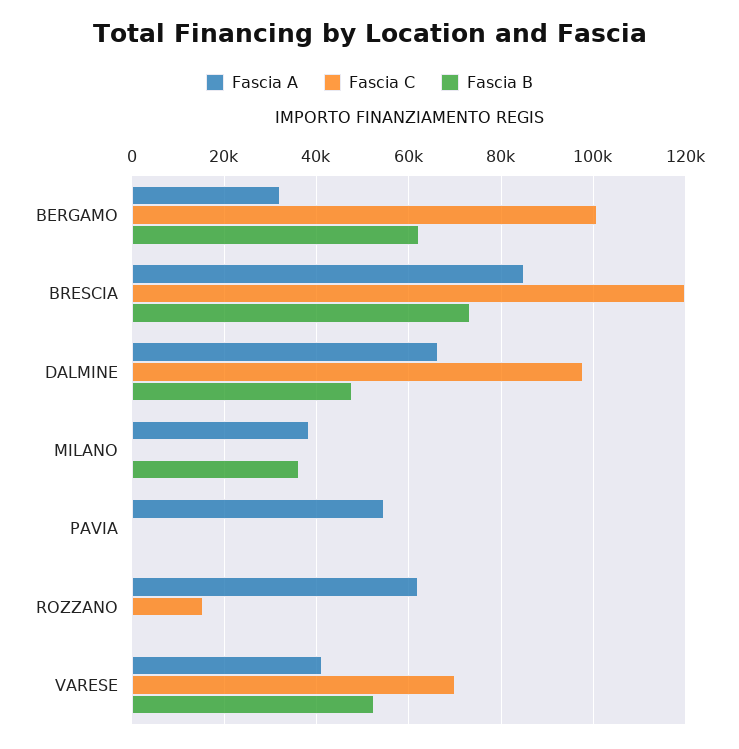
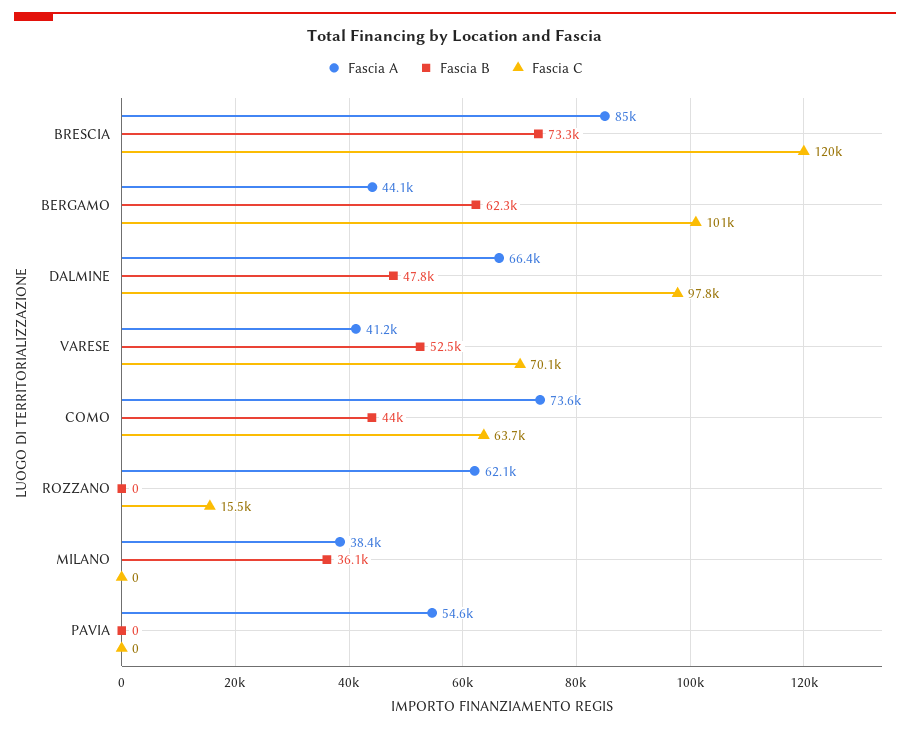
Fascia A, BERGAMO: 32000 -> 44100
Fascia A, COMO: none -> 73600
Fascia B, COMO: none -> 44000
Fascia C, COMO: none -> 63700

